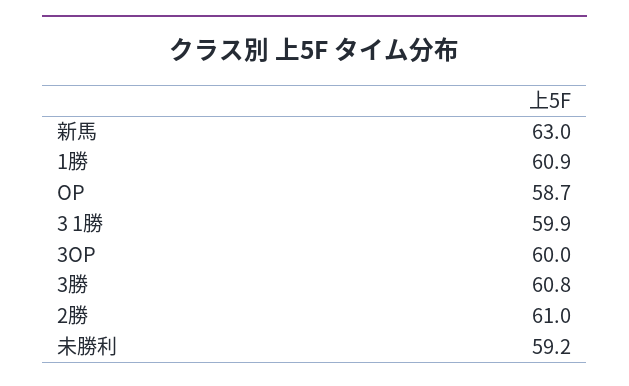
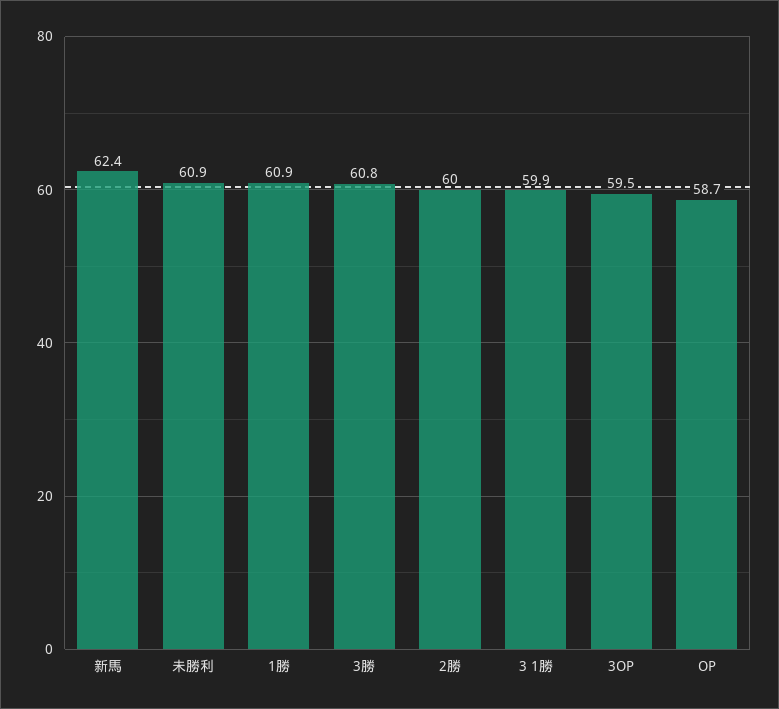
新馬: 63 -> 62.4
3OP: 60 -> 59.5
2勝: 61 -> 60
未勝利: 59.2 -> 60.9

